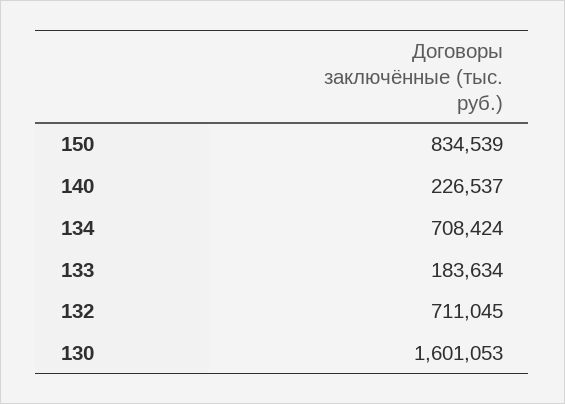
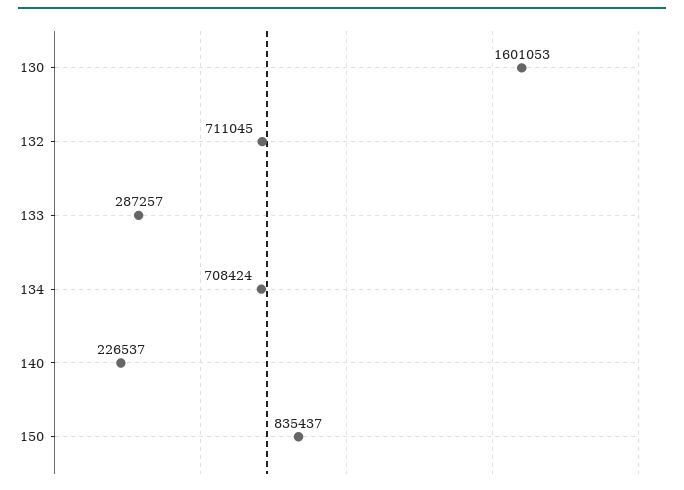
150: 834539 -> 835437
133: 183634 -> 287257

